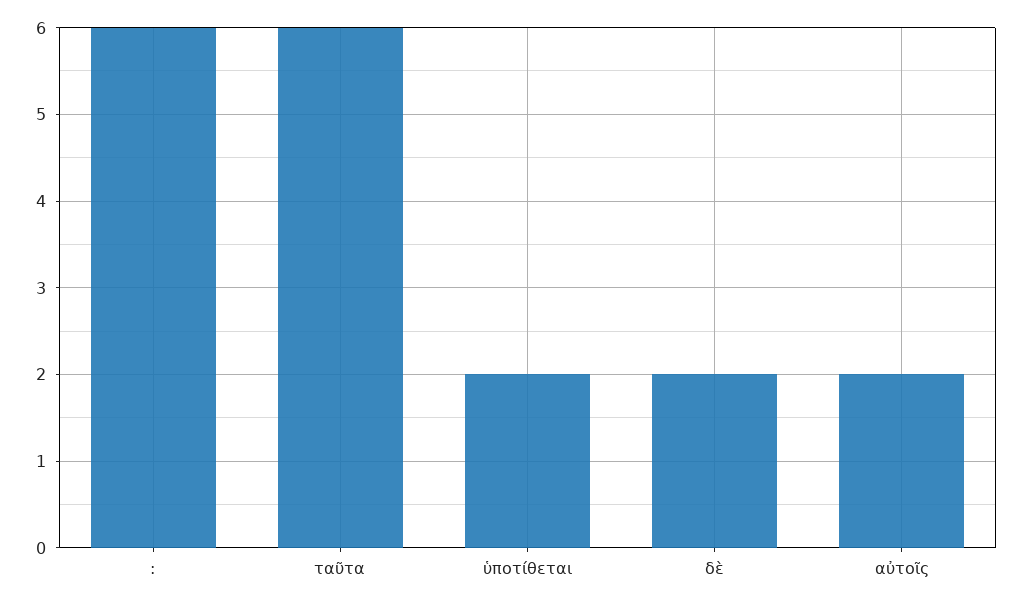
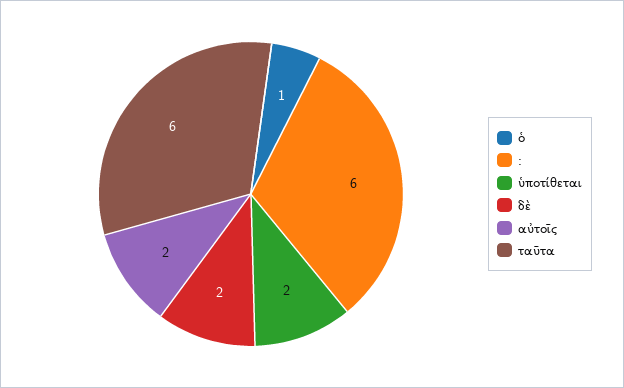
ὁ: none -> 1

